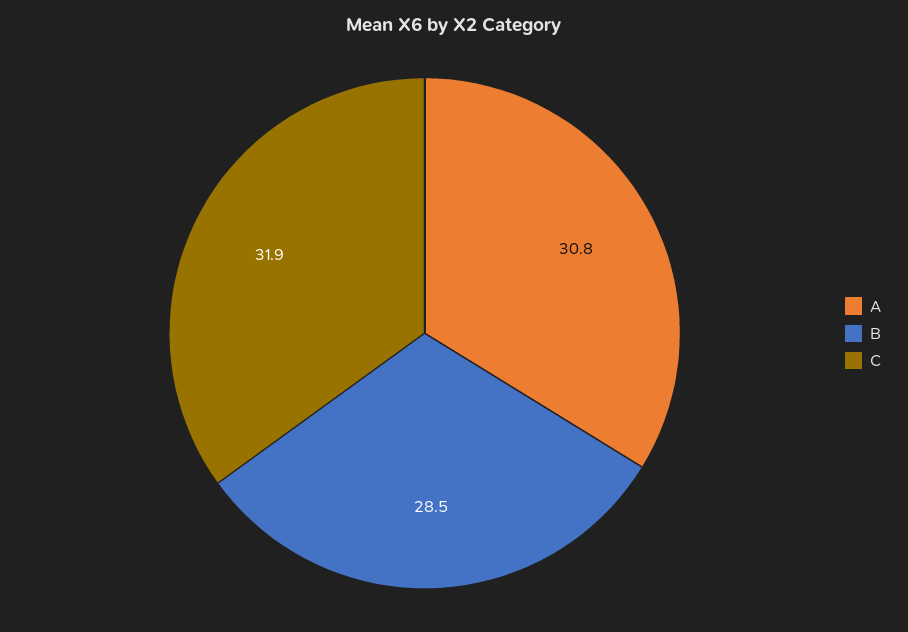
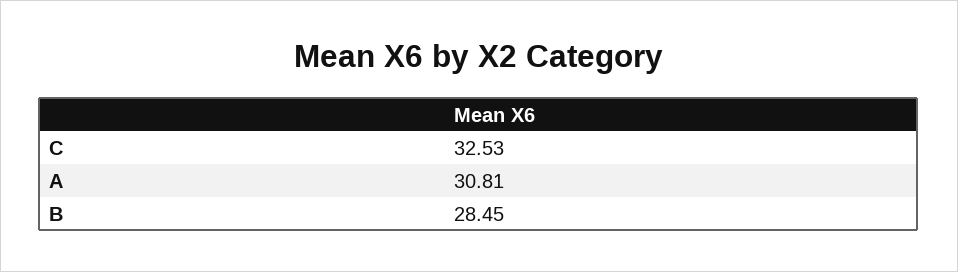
C: 31.9 -> 32.53

